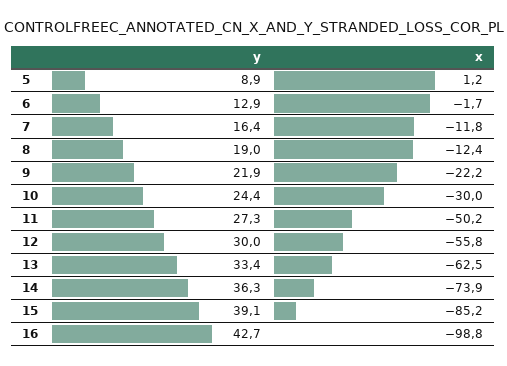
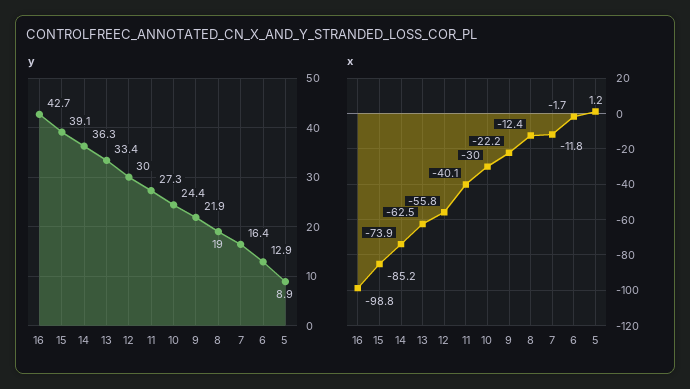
x, 11: -50.2 -> -40.1

